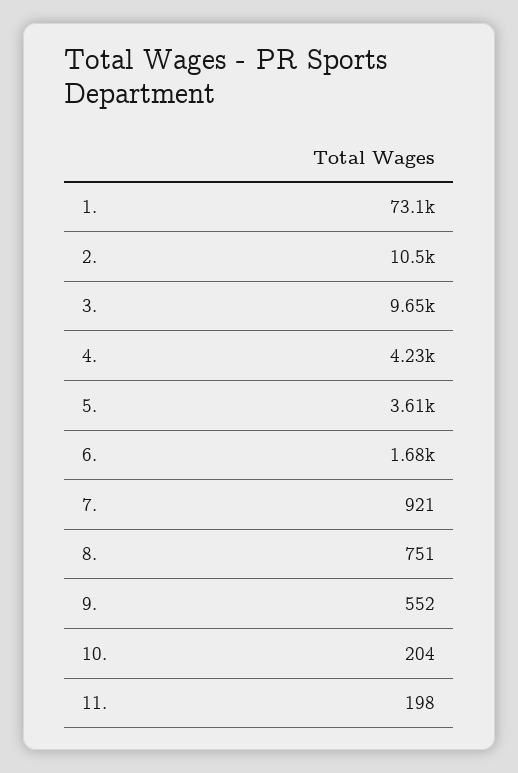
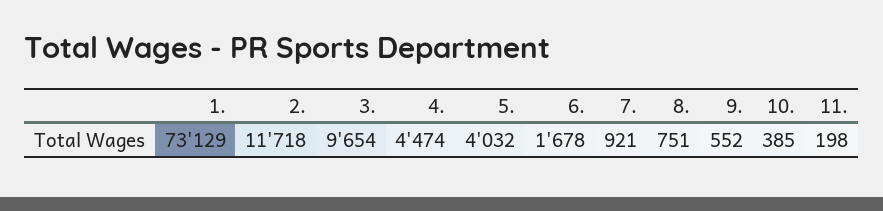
2.: 10500 -> 11718
4.: 4230 -> 4474
5.: 3610 -> 4032
10.: 204 -> 385

